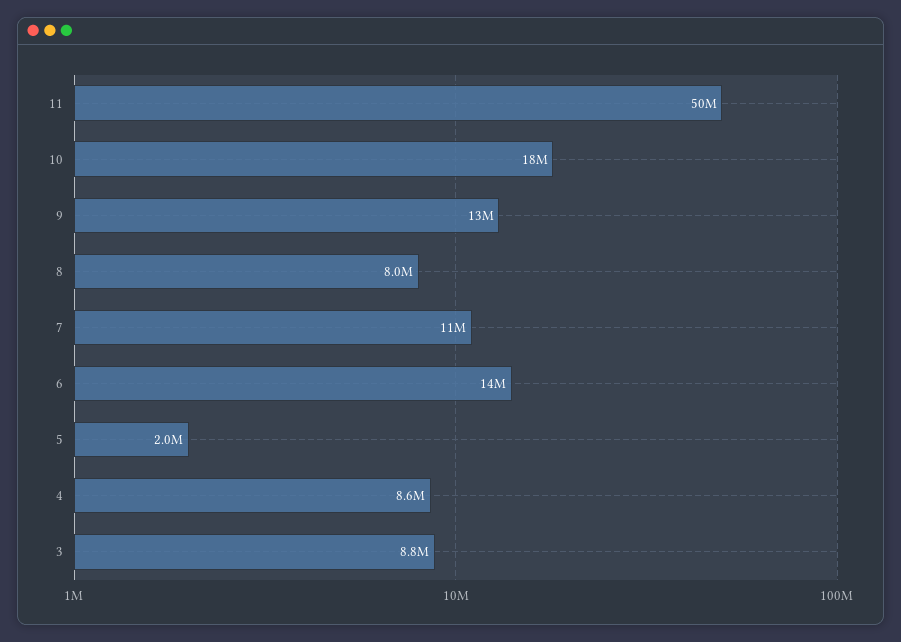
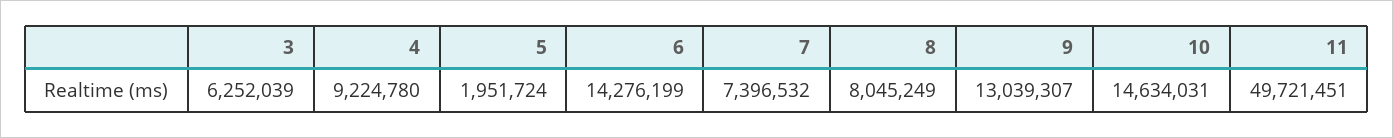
10: 18000000 -> 14634031
7: 11000000 -> 7396532
4: 8600000 -> 9224780
3: 8800000 -> 6252039

